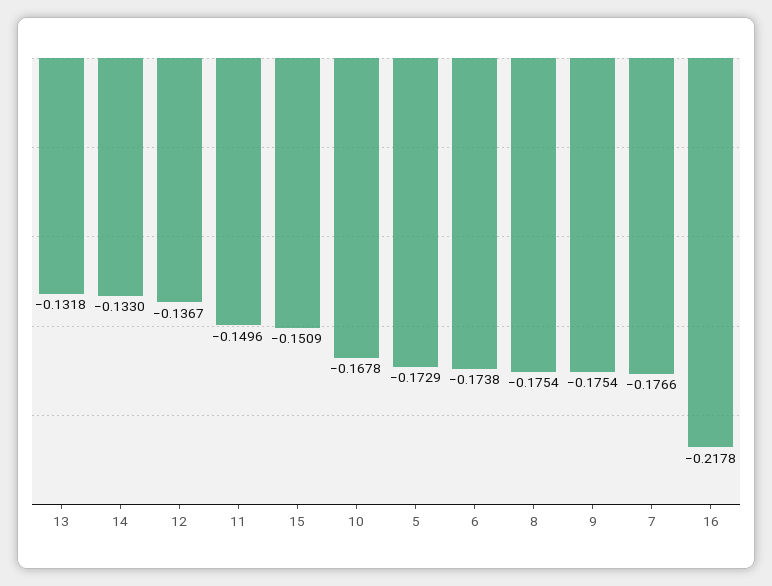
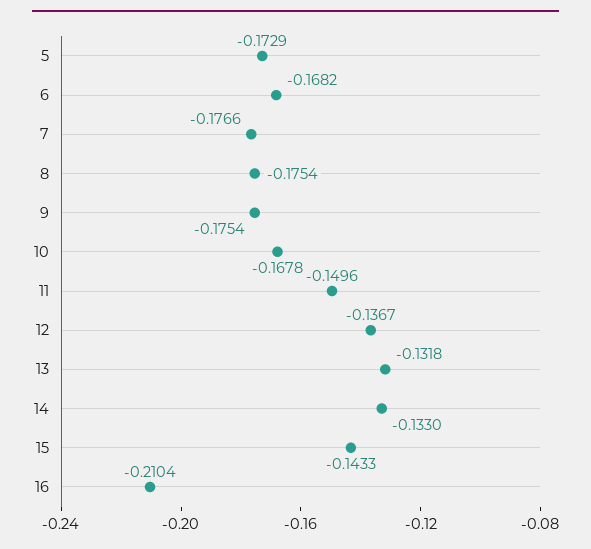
15: -0.1509 -> -0.1433
6: -0.1738 -> -0.1682
16: -0.2178 -> -0.2104

